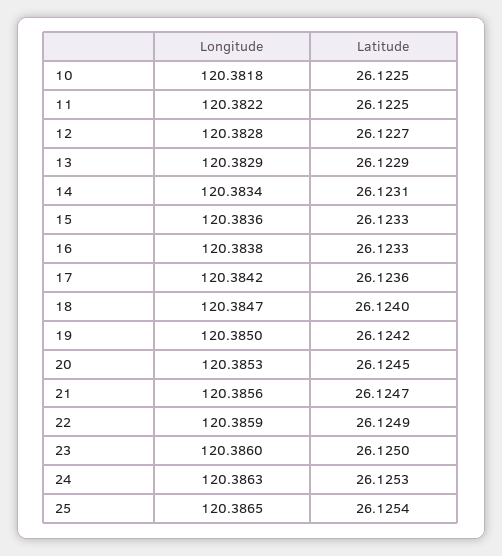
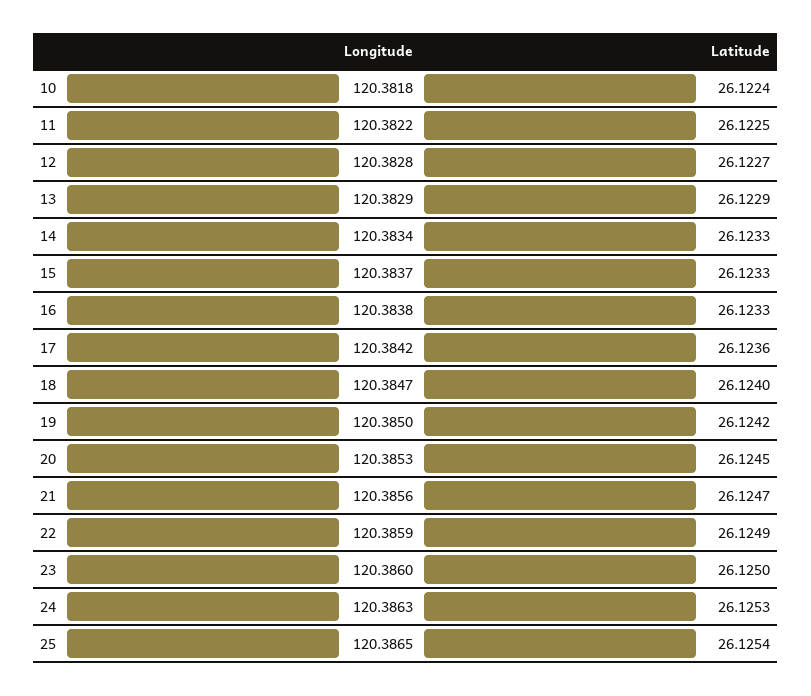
Latitude, 10: 26.1225 -> 26.1224
Latitude, 14: 26.1231 -> 26.1233
Longitude, 15: 120.3836 -> 120.3837

